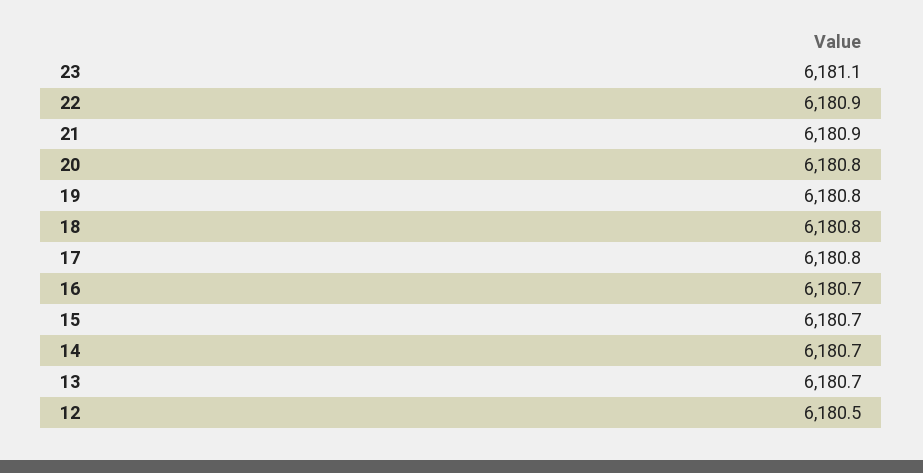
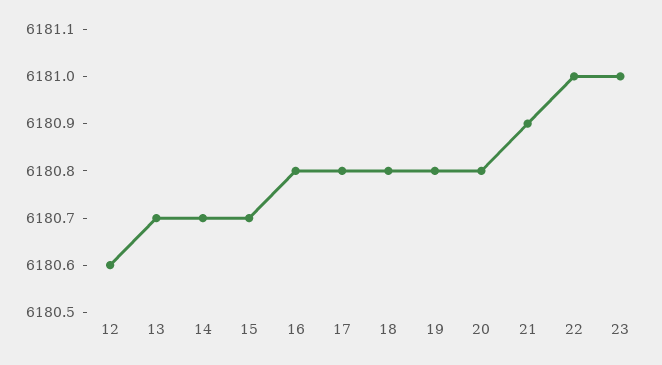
23: 6181.1 -> 6181
22: 6180.9 -> 6181
16: 6180.7 -> 6180.8
12: 6180.5 -> 6180.6

